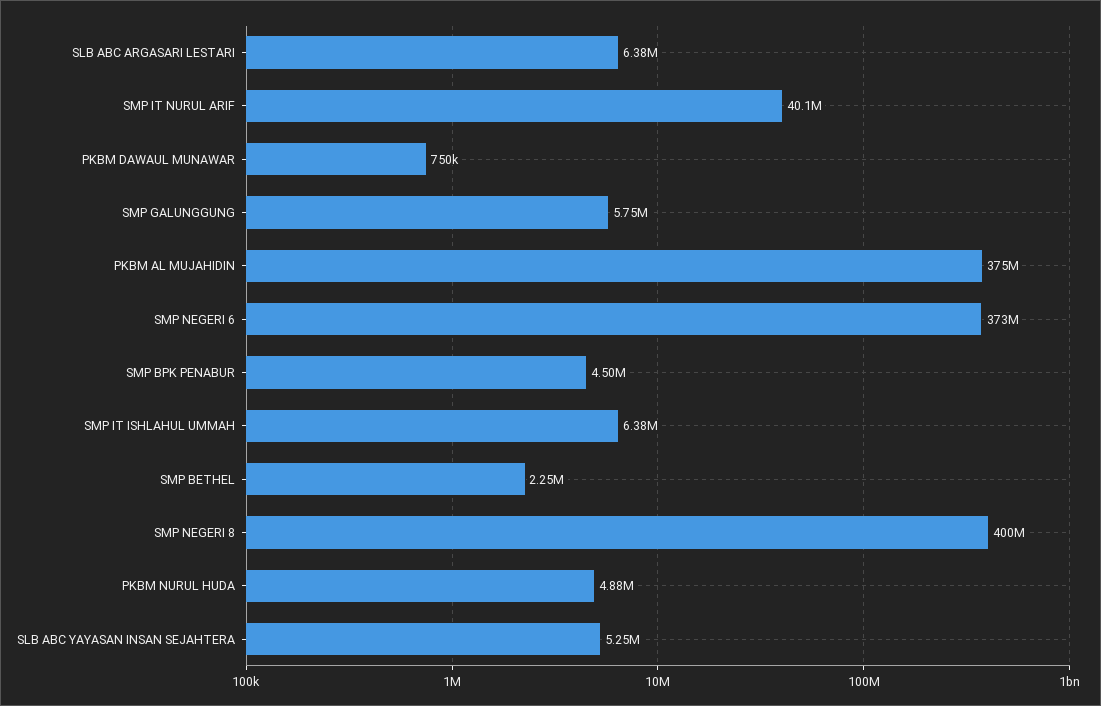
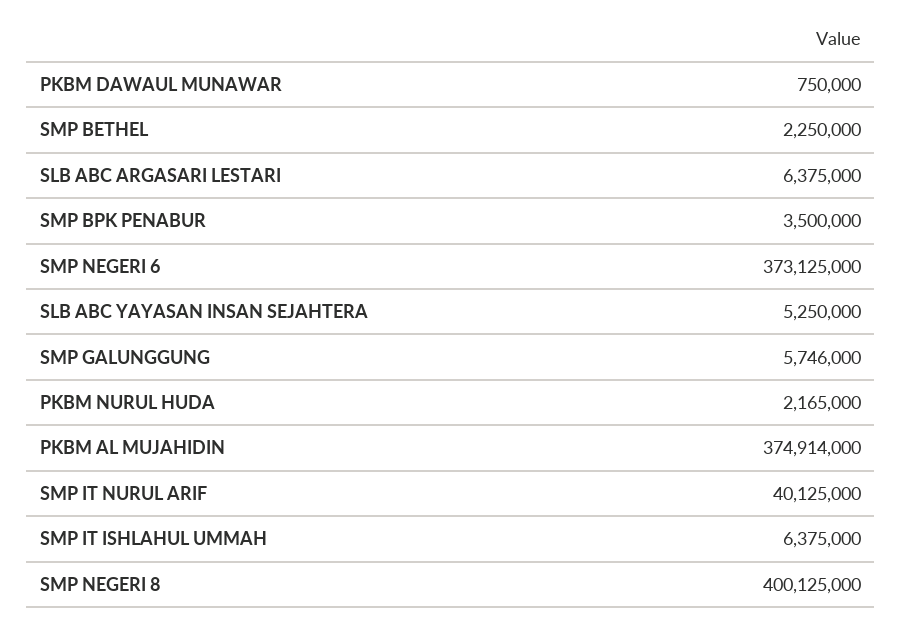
SMP BPK PENABUR: 4500000 -> 3500000
PKBM NURUL HUDA: 4880000 -> 2165000

